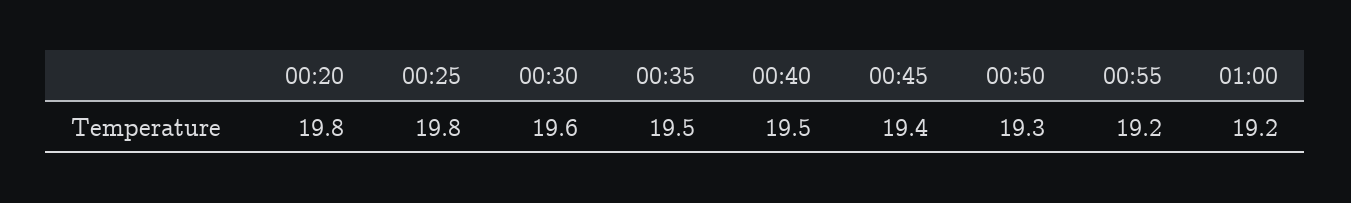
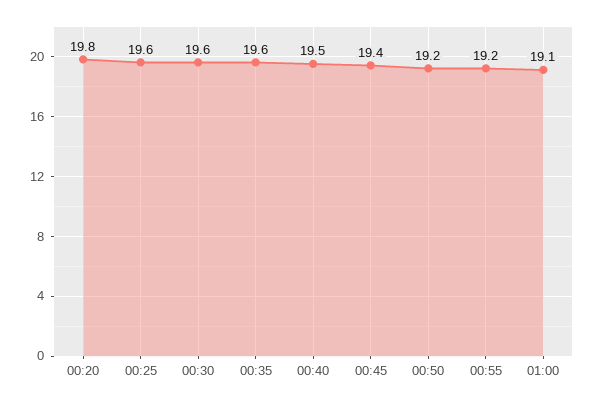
00:25: 19.8 -> 19.6
00:35: 19.5 -> 19.6
00:50: 19.3 -> 19.2
01:00: 19.2 -> 19.1

